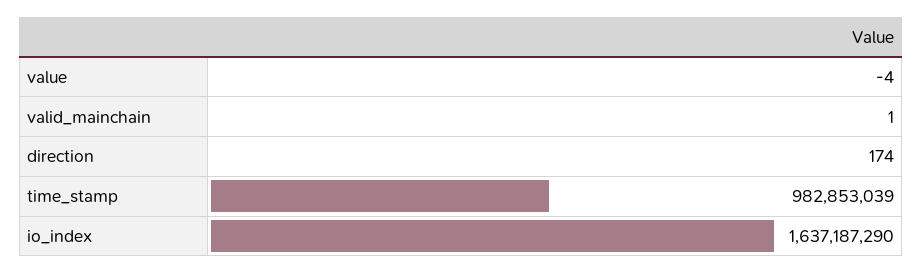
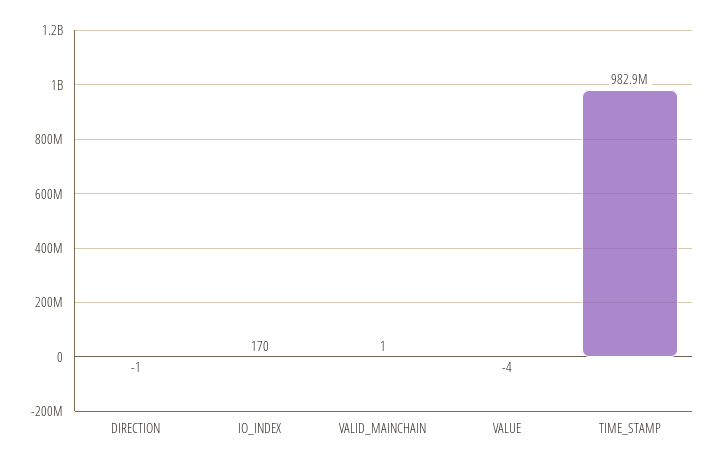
direction: 174 -> -1
io_index: 1637187290 -> 170

